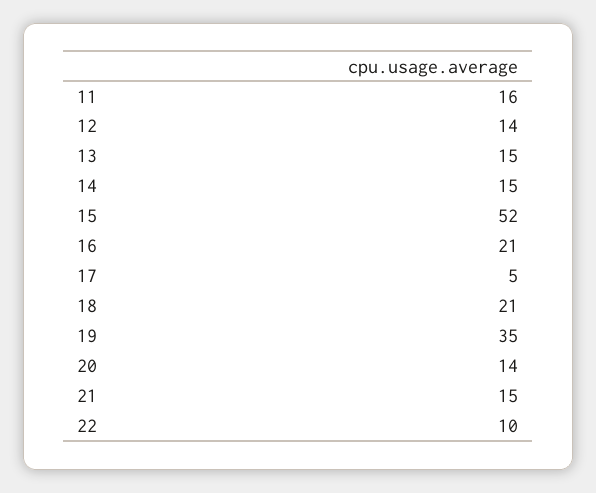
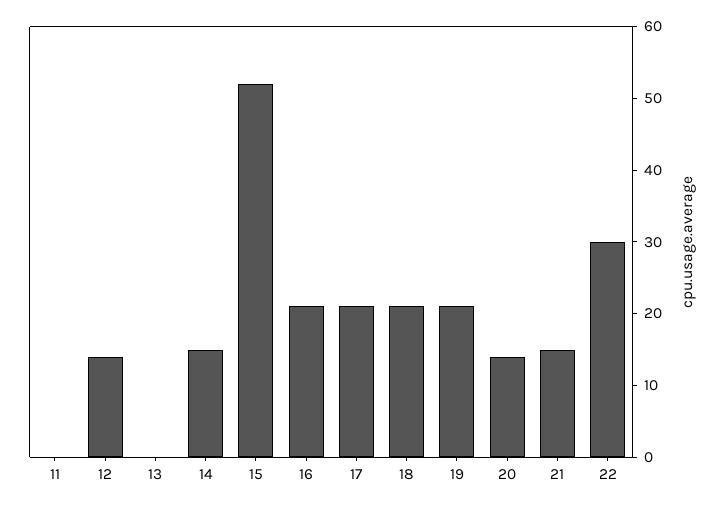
11: 16 -> 0
13: 15 -> 0
17: 5 -> 20
19: 35 -> 20
22: 10 -> 30

